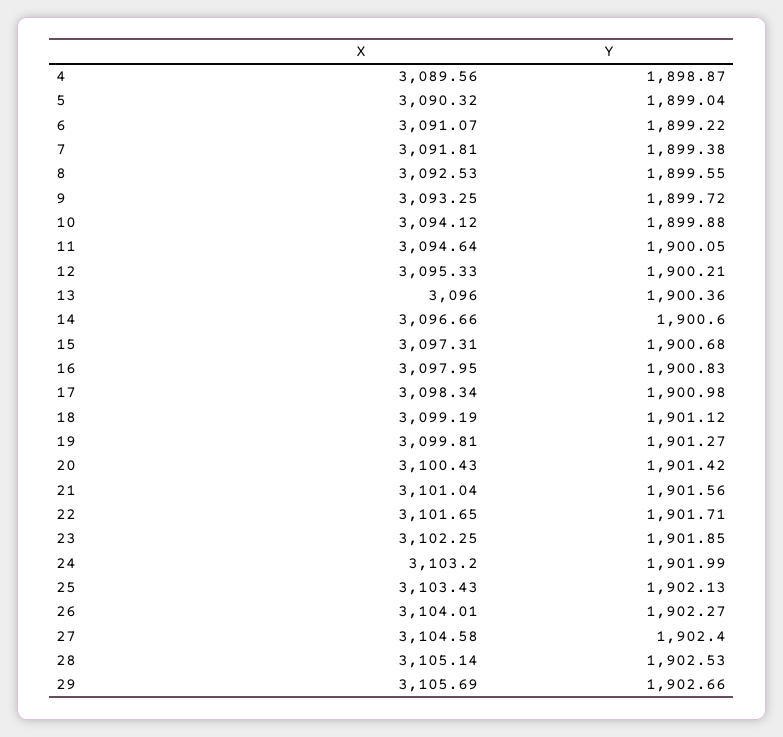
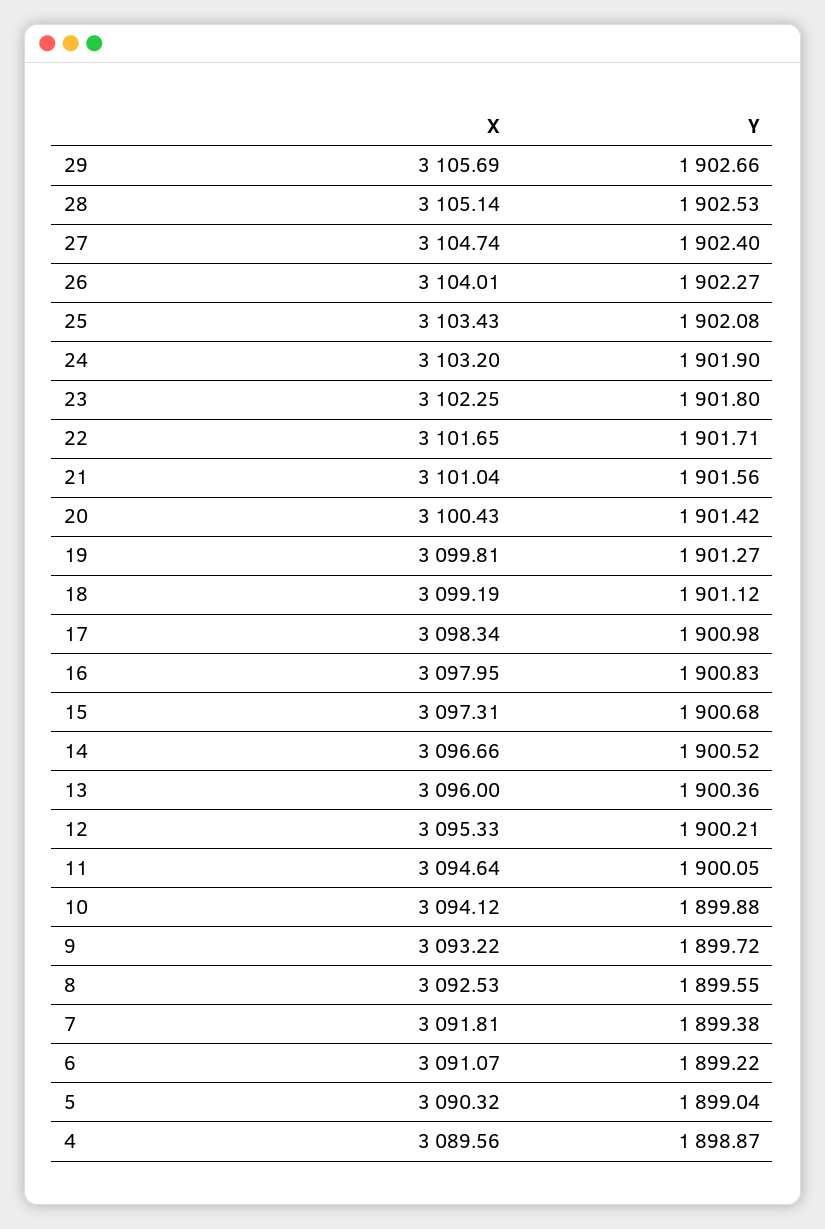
X, 9: 3093.25 -> 3093.22
Y, 14: 1900.6 -> 1900.52
Y, 23: 1901.85 -> 1901.8
Y, 24: 1901.99 -> 1901.9
Y, 25: 1902.13 -> 1902.08
X, 27: 3104.58 -> 3104.74

